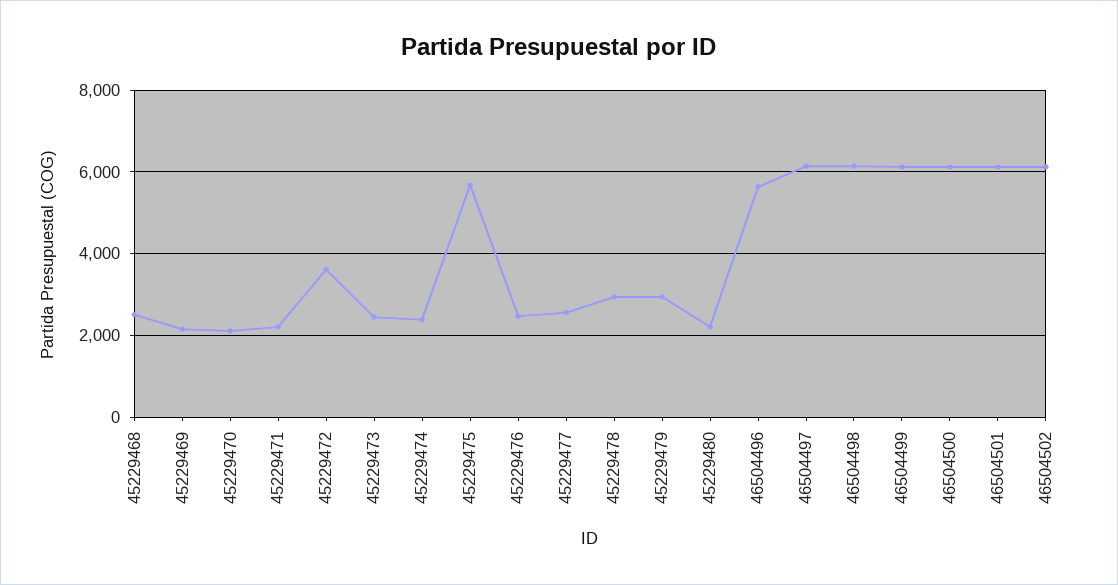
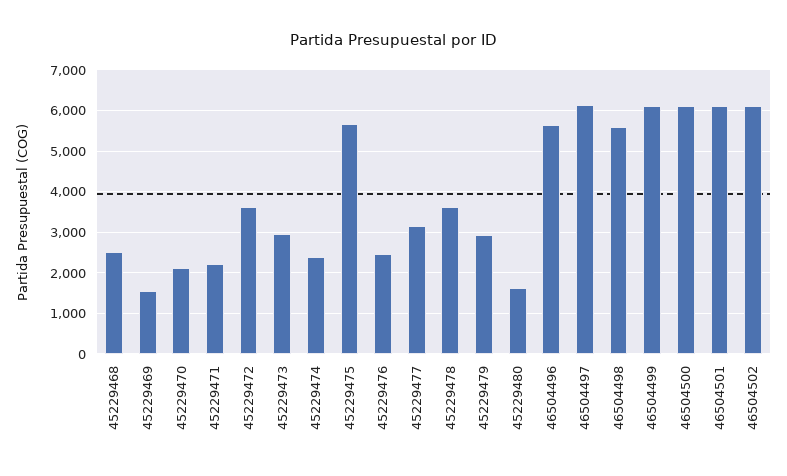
45229469: 2200 -> 1600
45229473: 2400 -> 3000
45229477: 2600 -> 3200
45229478: 3000 -> 3600
45229480: 2200 -> 1600
46504498: 6200 -> 5600

